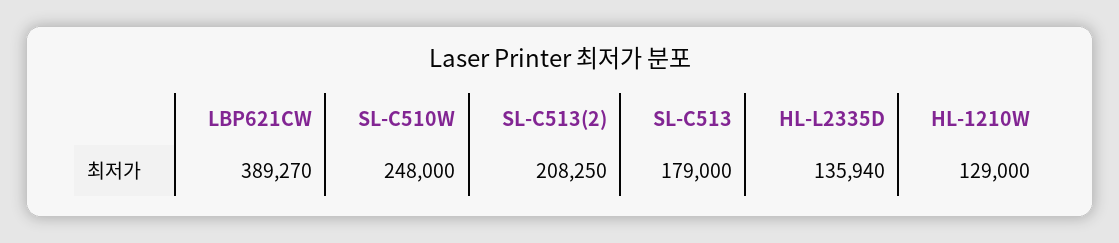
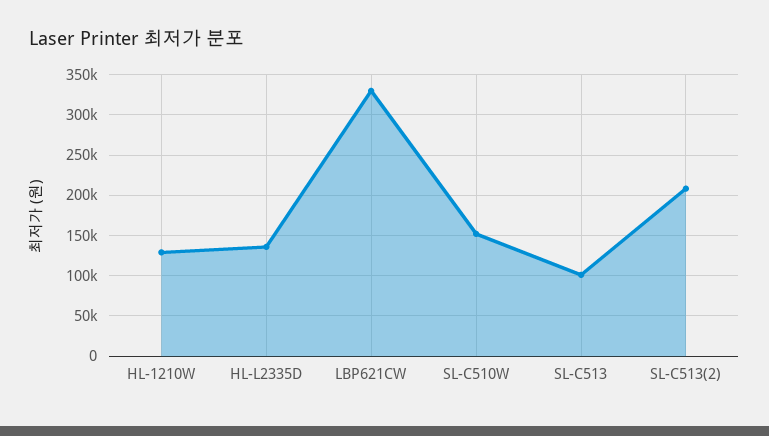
LBP621CW: 389270 -> 330000
SL-C510W: 248000 -> 150000
SL-C513: 179000 -> 100000

